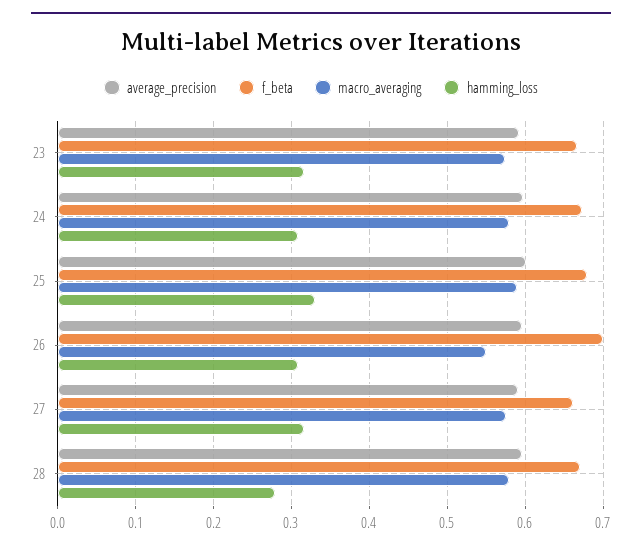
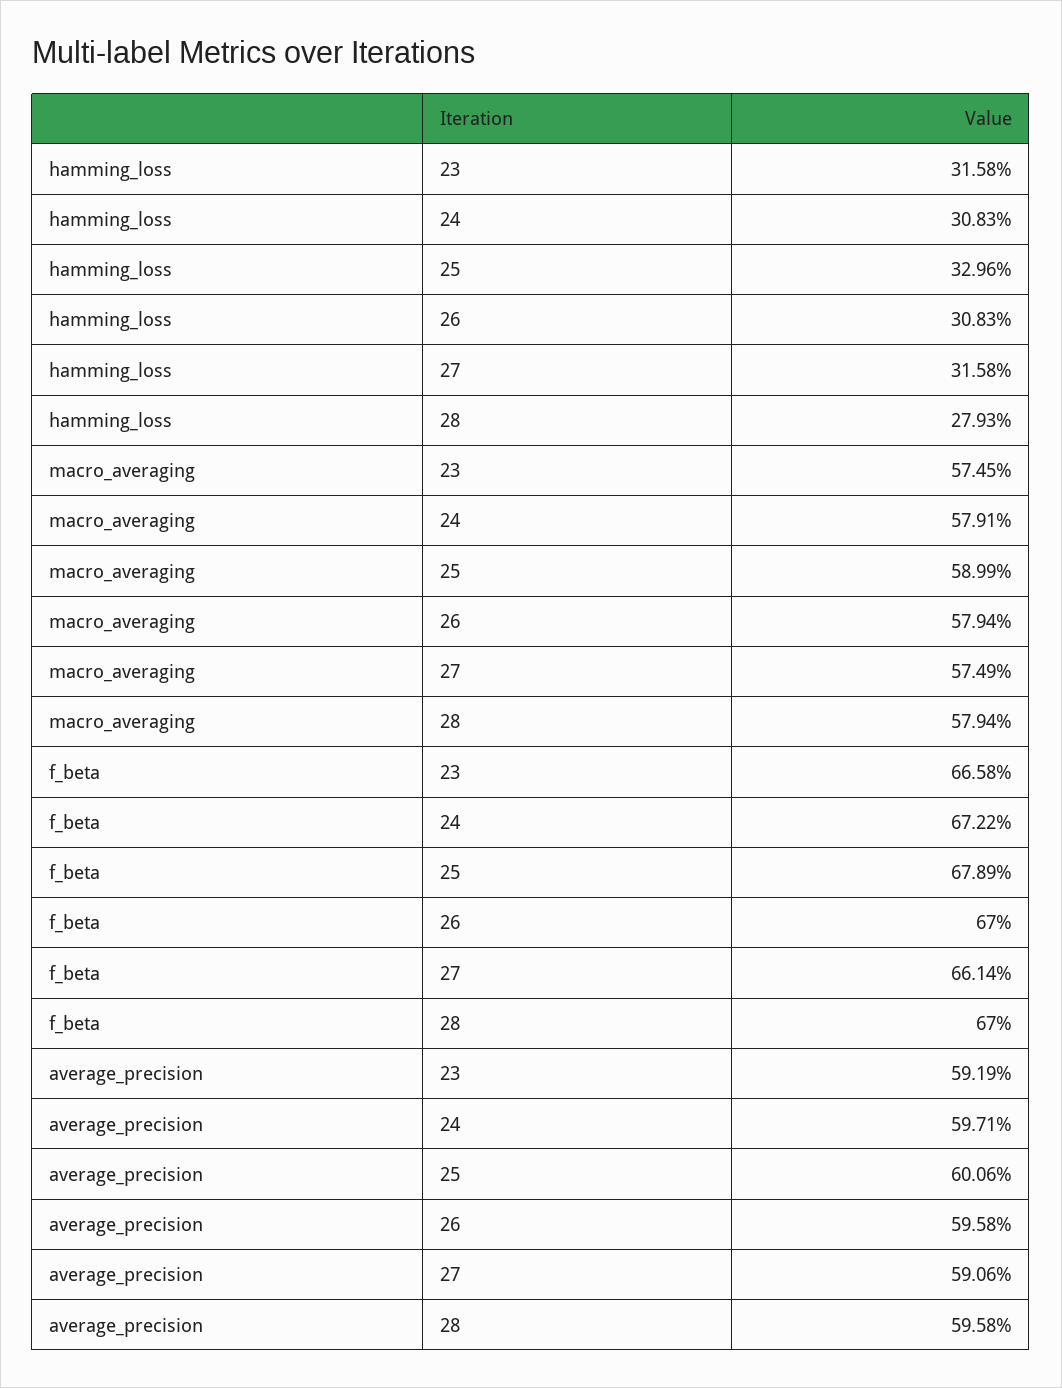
f_beta, 26: 0.7 -> 0.67
macro_averaging, 26: 0.55 -> 0.5794

